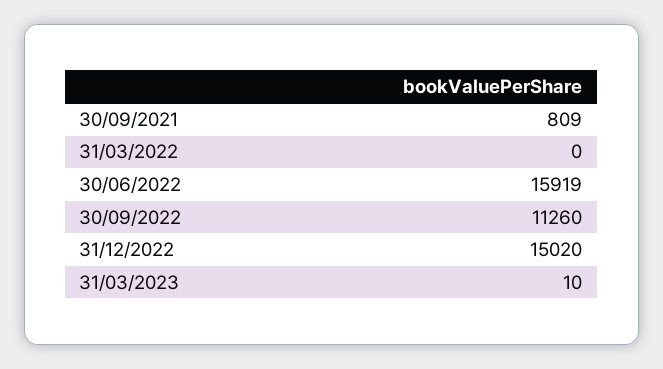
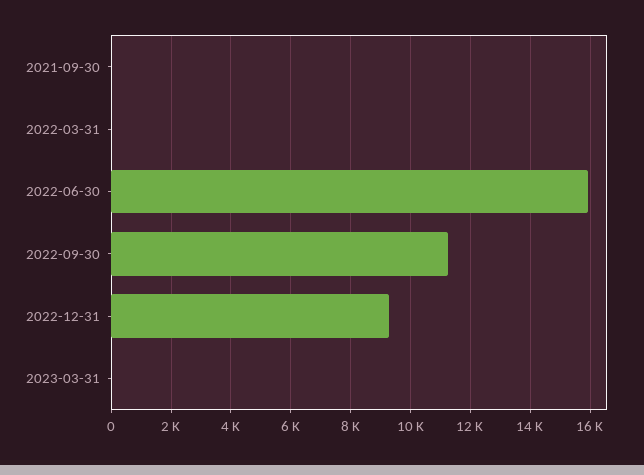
30/09/2021: 809 -> 0
31/12/2022: 15020 -> 9250

